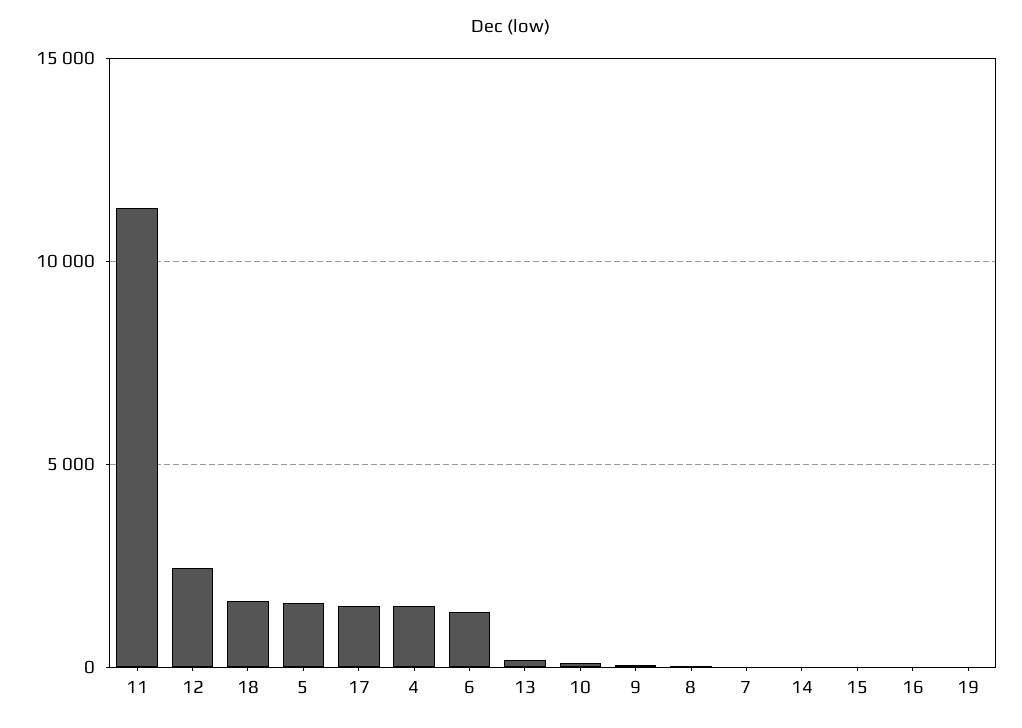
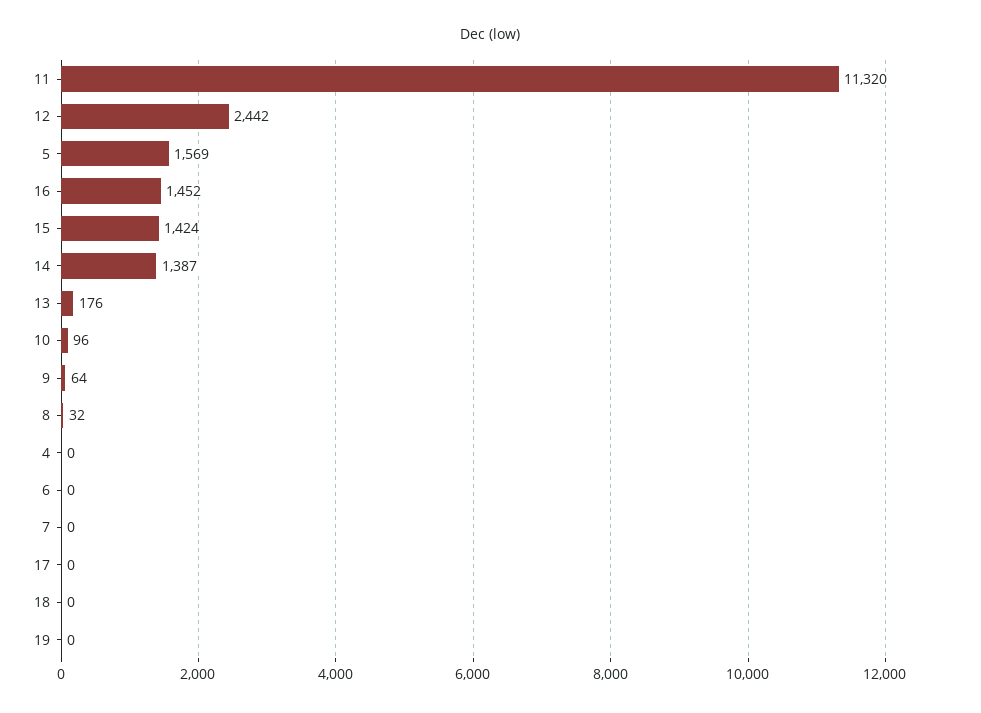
18: 1500 -> 0
17: 1500 -> 0
4: 1500 -> 0
6: 1500 -> 0
14: 0 -> 1387
15: 0 -> 1424
16: 0 -> 1452

